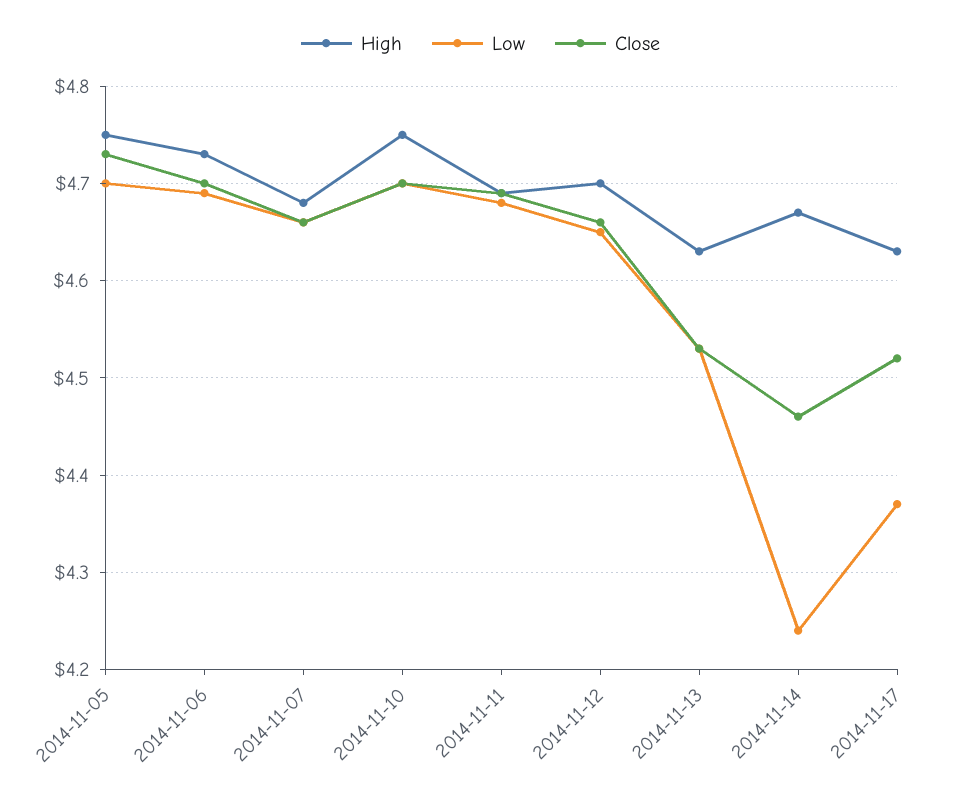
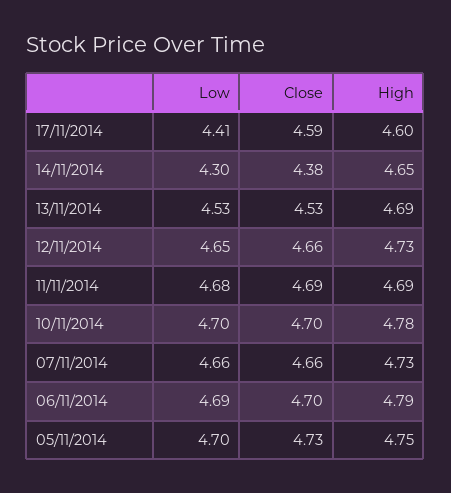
High, 2014-11-06: 4.73 -> 4.79
High, 2014-11-07: 4.68 -> 4.73
High, 2014-11-10: 4.75 -> 4.78
High, 2014-11-12: 4.7 -> 4.73
High, 2014-11-13: 4.63 -> 4.69
High, 2014-11-14: 4.67 -> 4.65
Low, 2014-11-14: 4.24 -> 4.3
Close, 2014-11-14: 4.46 -> 4.38
High, 2014-11-17: 4.63 -> 4.6
Low, 2014-11-17: 4.37 -> 4.41
Close, 2014-11-17: 4.52 -> 4.59

